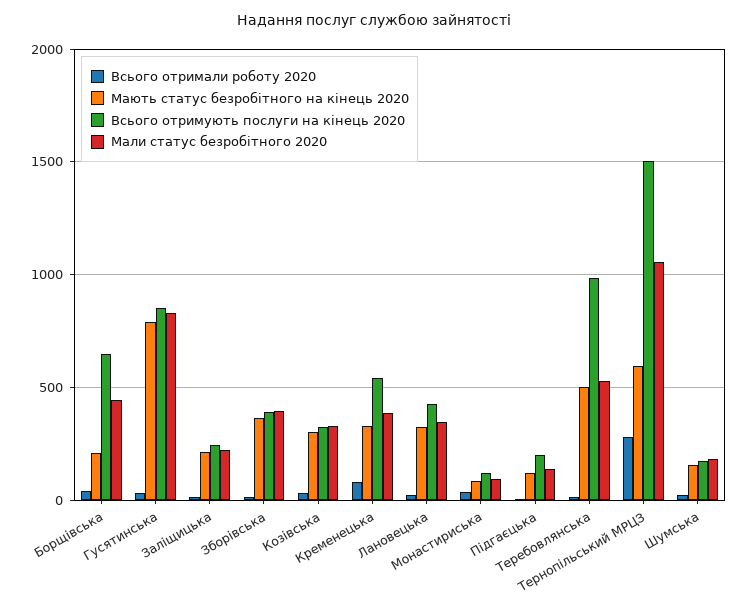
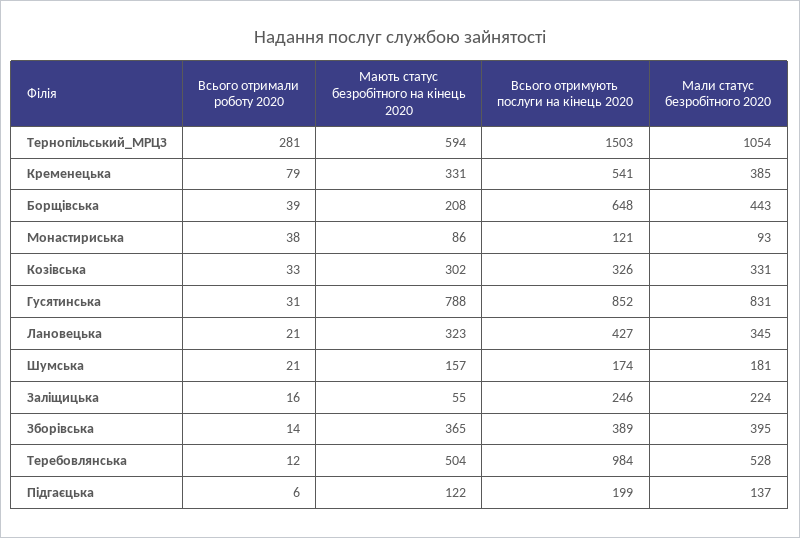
Мають статус безробітного на кінець 2020, Заліщицька: 200 -> 55

